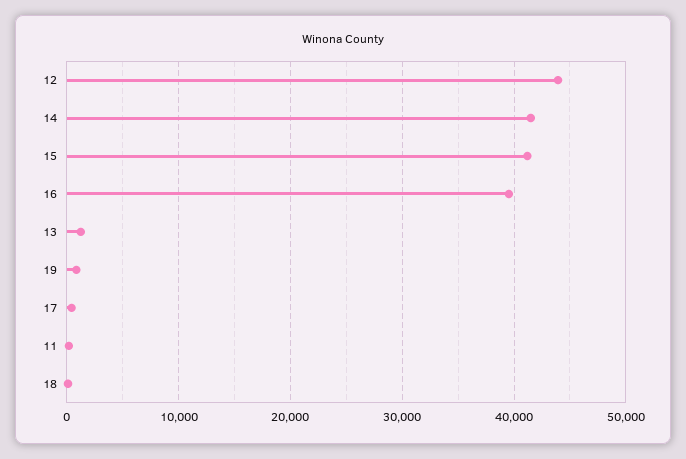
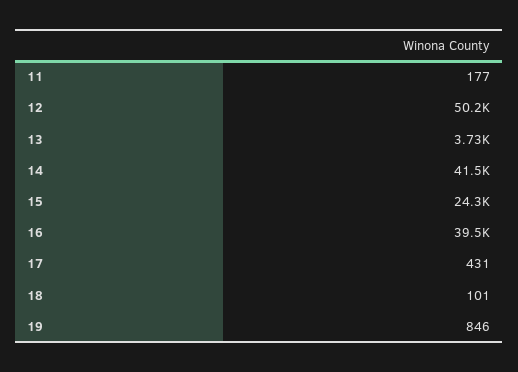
12: 44000 -> 50200
15: 41000 -> 24300
13: 1000 -> 3730

